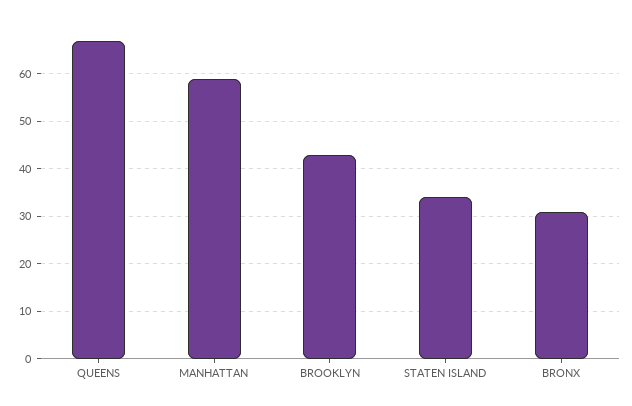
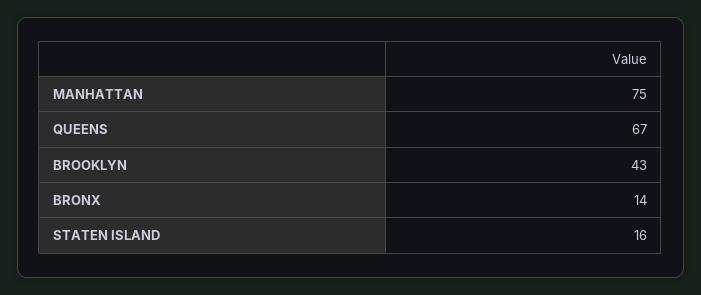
MANHATTAN: 60 -> 75
STATEN ISLAND: 35 -> 16
BRONX: 30 -> 14

